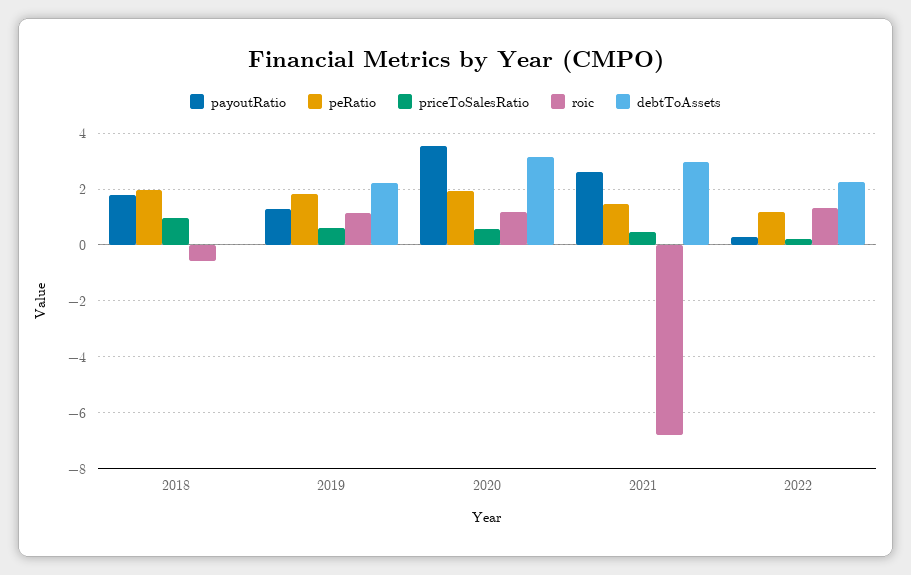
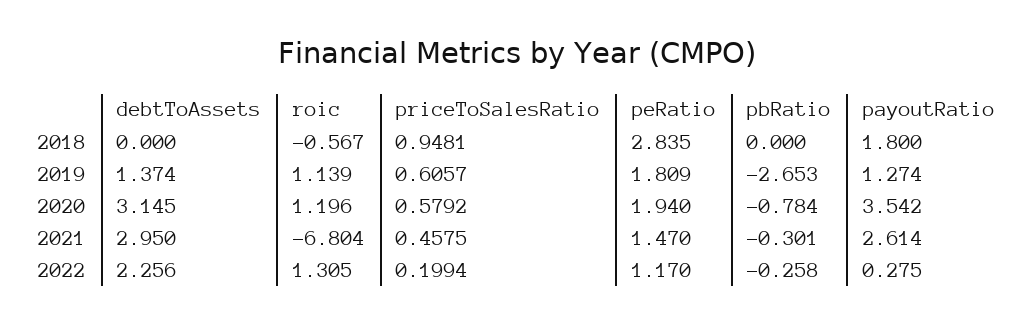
peRatio, 2018: 2 -> 2.835
debtToAssets, 2019: 2.25 -> 1.374
pbRatio, 2018: none -> 0
pbRatio, 2019: none -> -2.653
pbRatio, 2020: none -> -0.784
pbRatio, 2021: none -> -0.301
pbRatio, 2022: none -> -0.258

